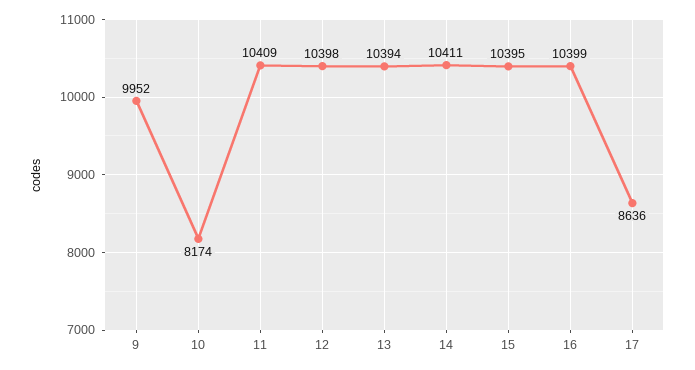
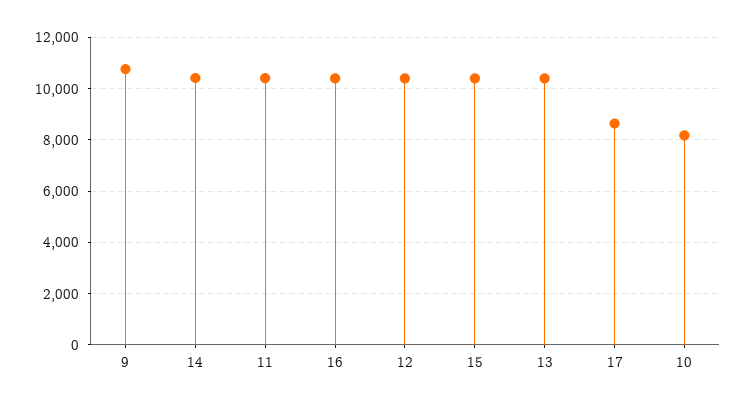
9: 9952 -> 10750

